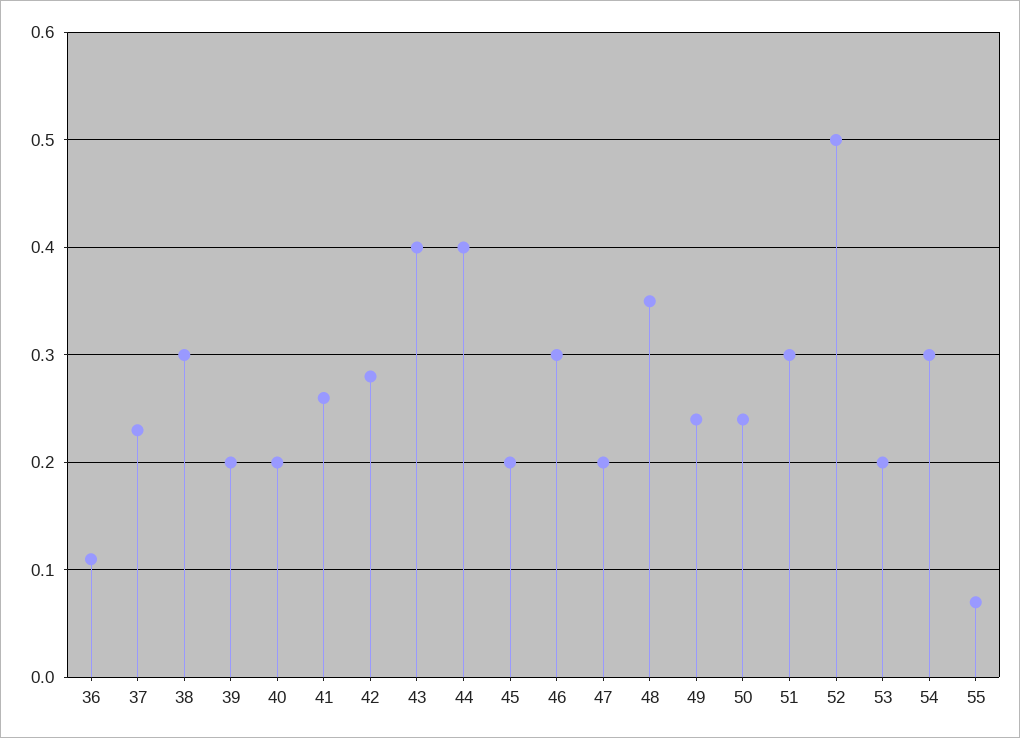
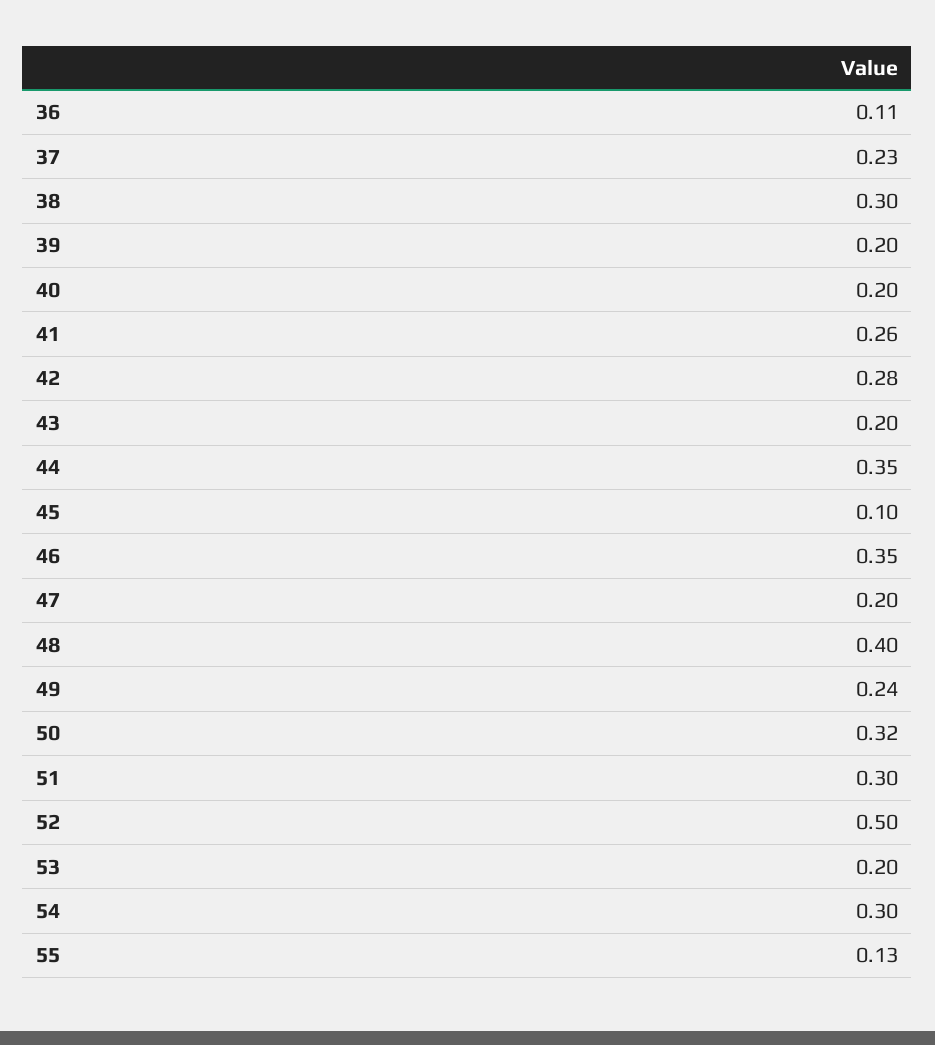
43: 0.4 -> 0.2
44: 0.4 -> 0.35
45: 0.2 -> 0.1
46: 0.3 -> 0.35
48: 0.35 -> 0.4
50: 0.24 -> 0.32
55: 0.07 -> 0.13

